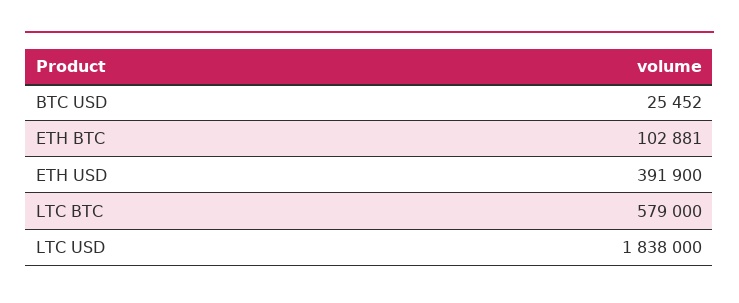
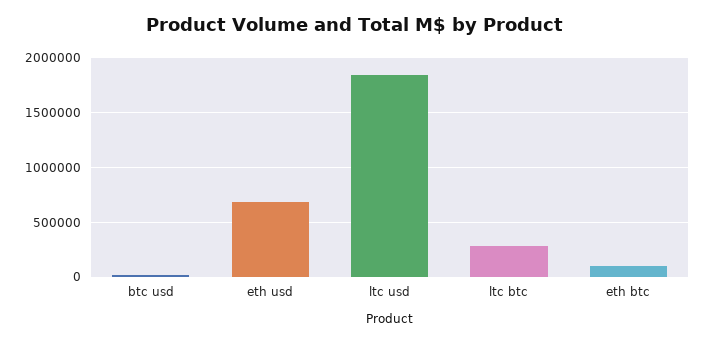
ETH USD: 391900 -> 700000
LTC BTC: 579000 -> 300000

